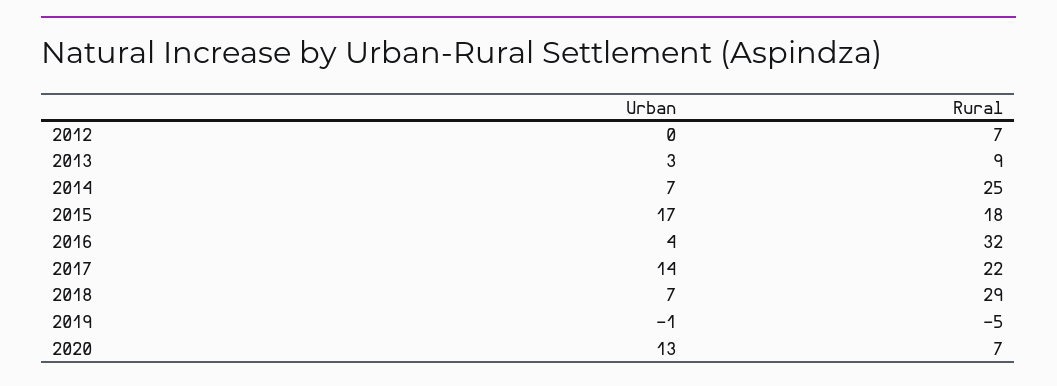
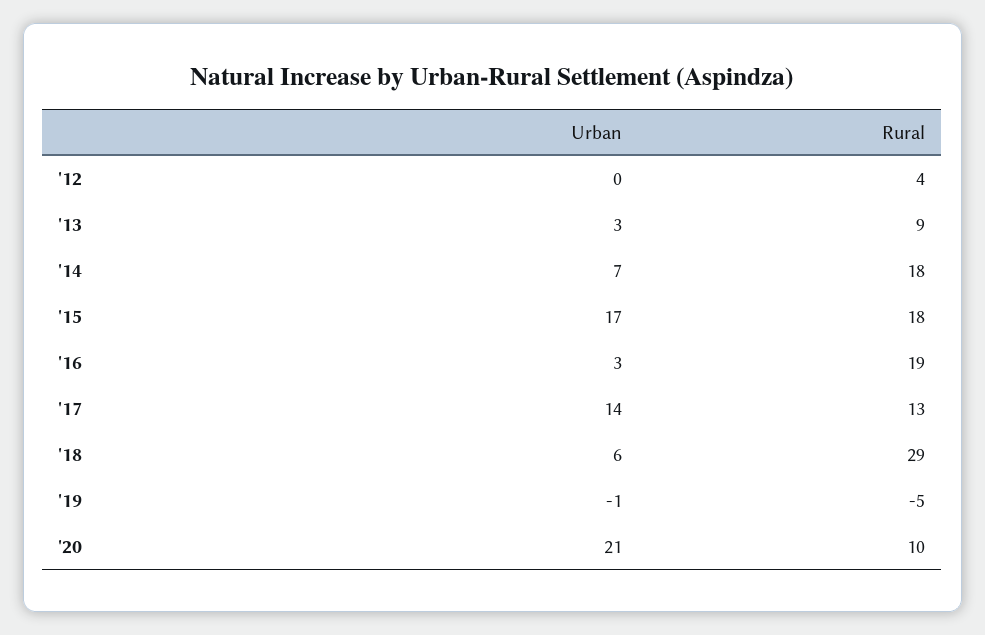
Rural, 2012: 7 -> 4
Rural, 2014: 25 -> 18
Urban, 2016: 4 -> 3
Rural, 2016: 32 -> 19
Rural, 2017: 22 -> 13
Urban, 2018: 7 -> 6
Urban, 2020: 13 -> 21
Rural, 2020: 7 -> 10

